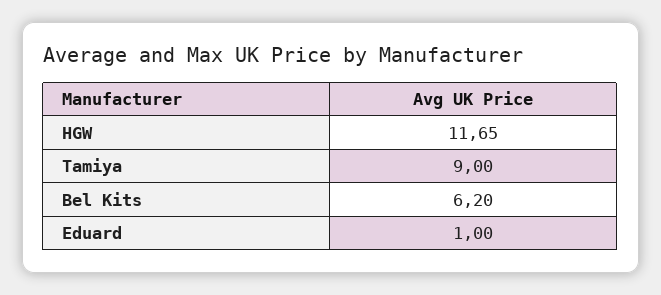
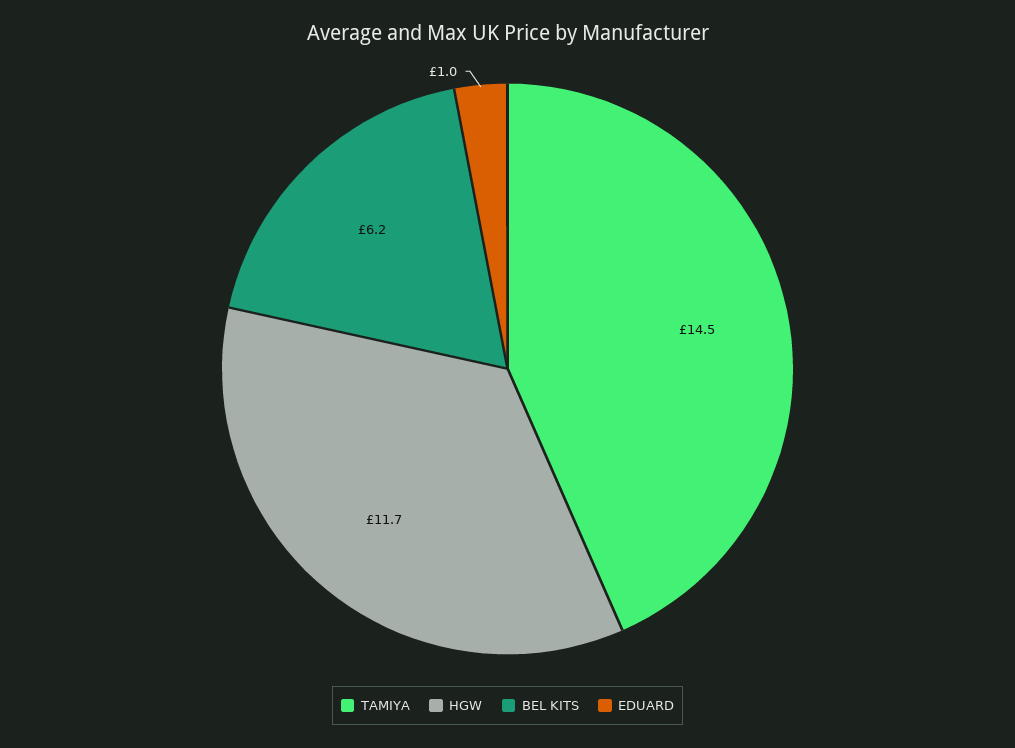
Tamiya: 9 -> 14.5

